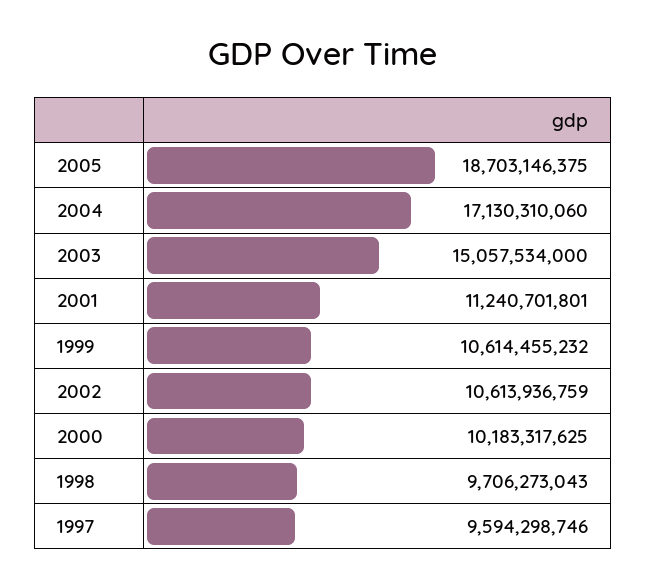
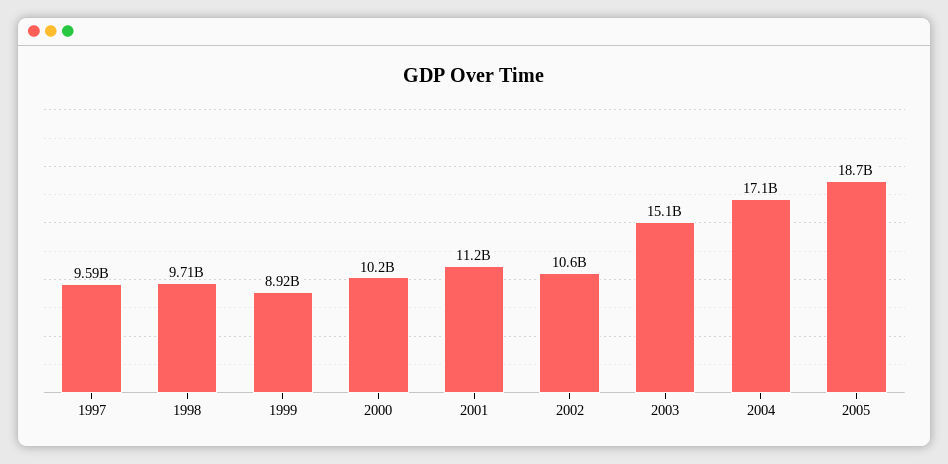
1999: 10614455232 -> 8920000000

